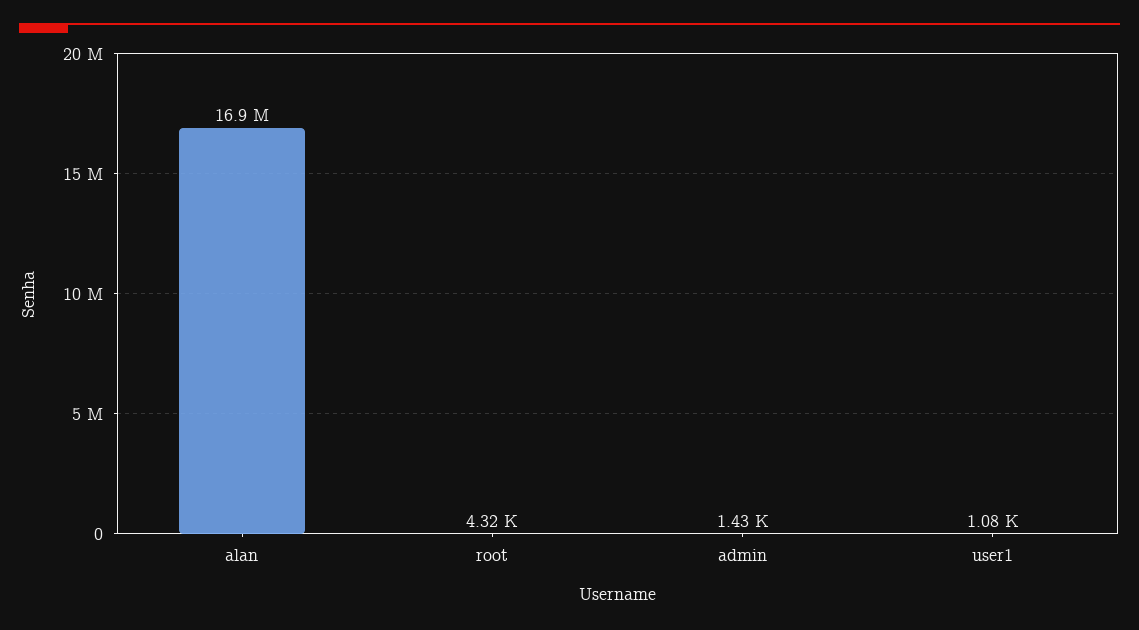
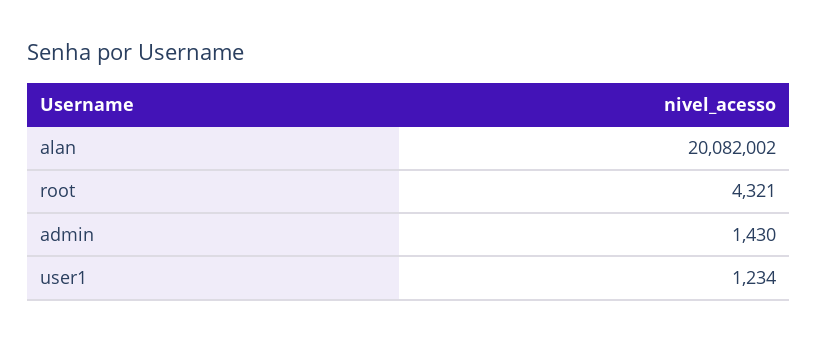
alan: 16900000 -> 20082002
user1: 1080 -> 1234

